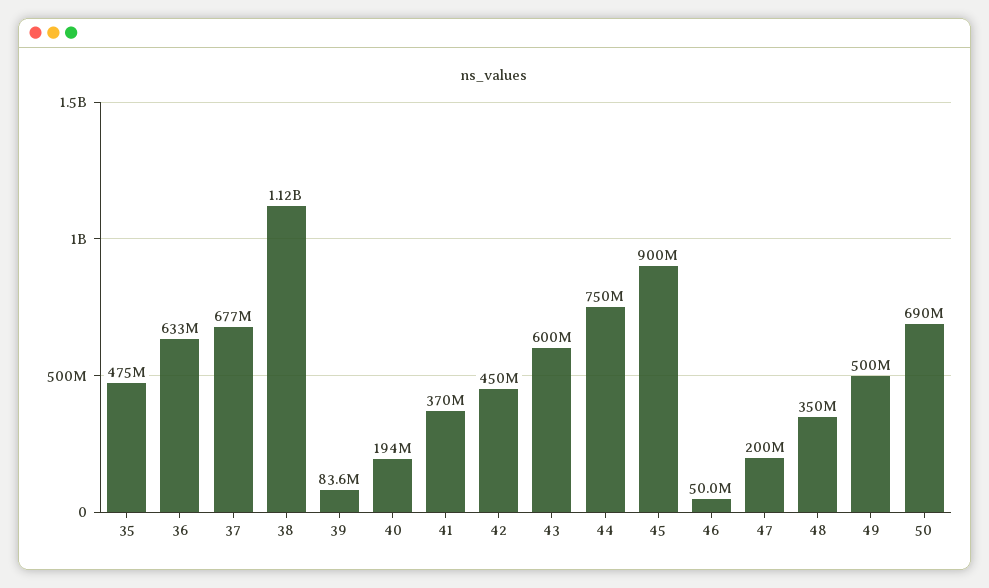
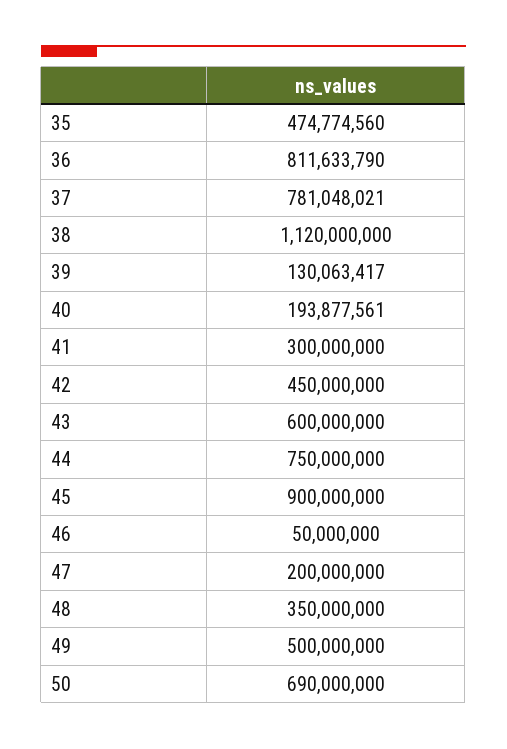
36: 633000000 -> 811633790
37: 677000000 -> 781048021
39: 83600000 -> 130063417
41: 370000000 -> 300000000

